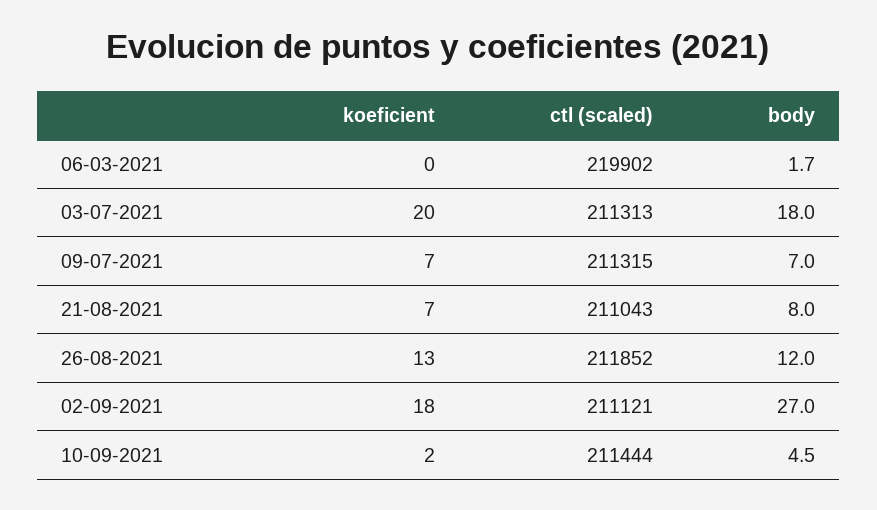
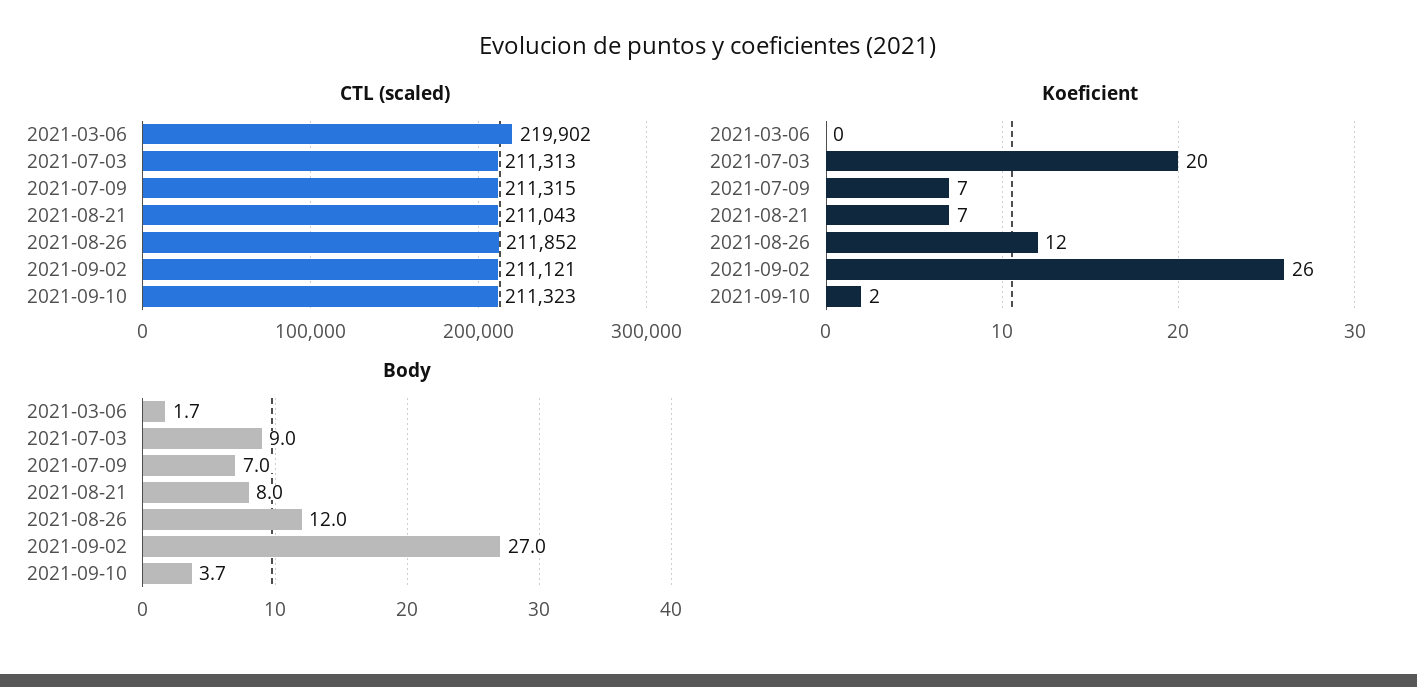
body, 03-07-2021: 18 -> 9
koeficient, 26-08-2021: 13 -> 12
koeficient, 02-09-2021: 18 -> 26
ctl (scaled), 10-09-2021: 211444 -> 211323
body, 10-09-2021: 4.5 -> 3.7

